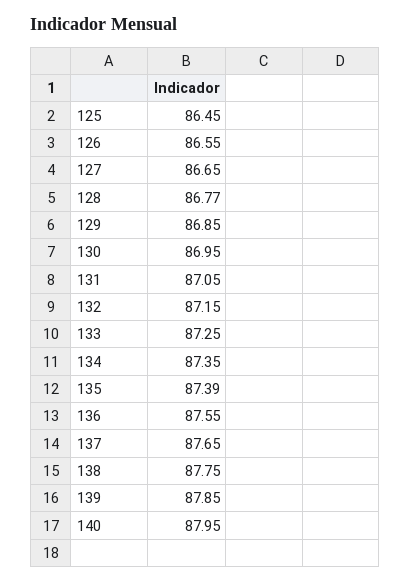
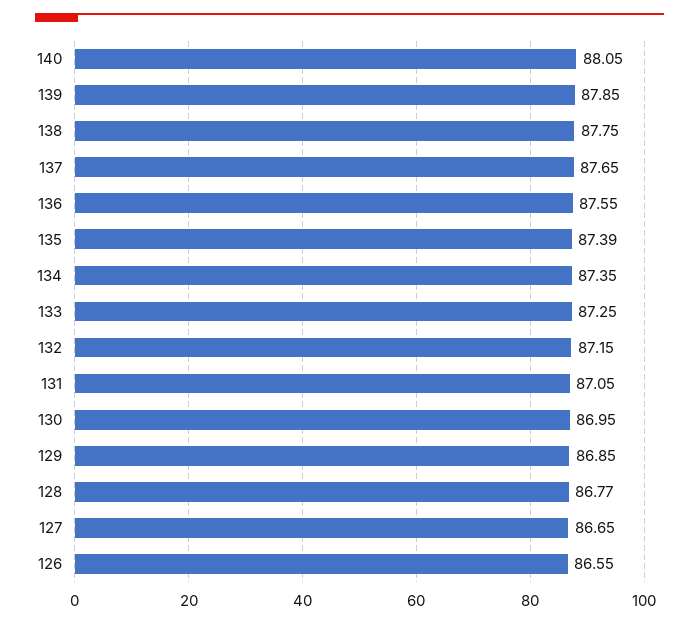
125: 86.45 -> none
140: 87.95 -> 88.05

